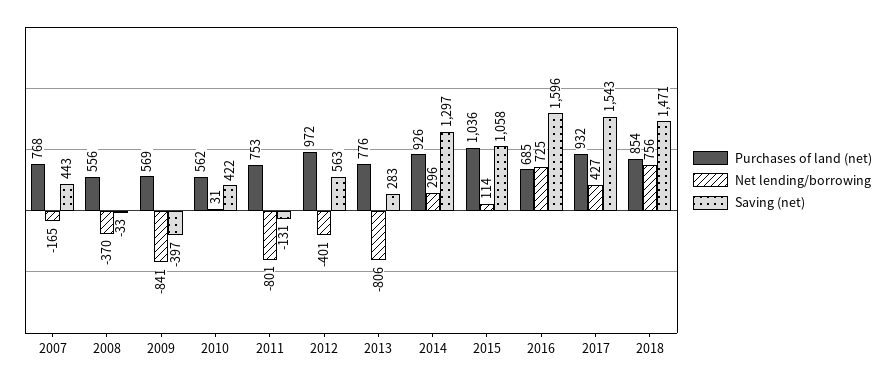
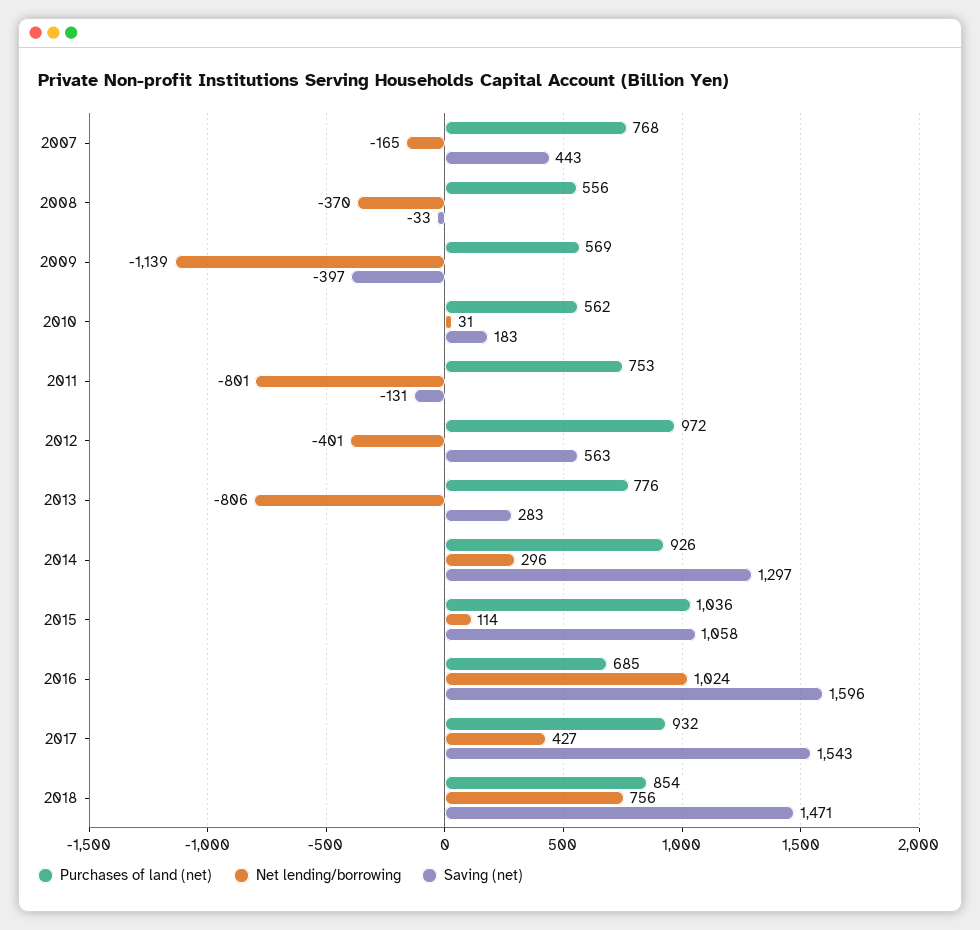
Net lending/borrowing, 2009: -841 -> -1139
Saving (net), 2010: 422 -> 183
Net lending/borrowing, 2016: 725 -> 1024

